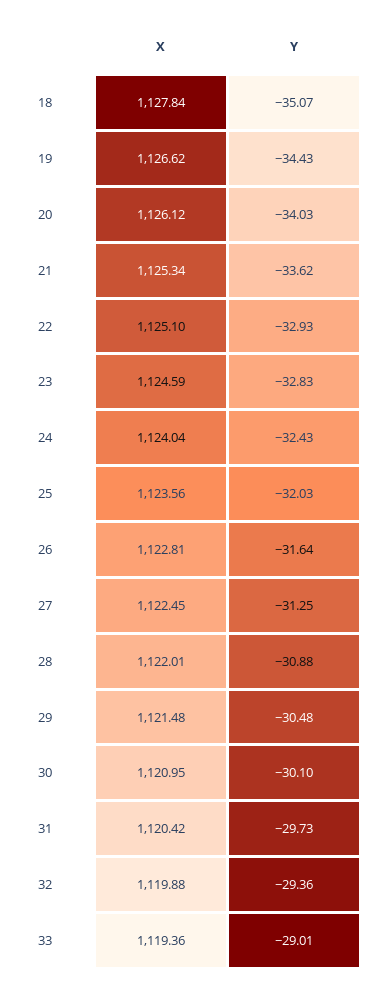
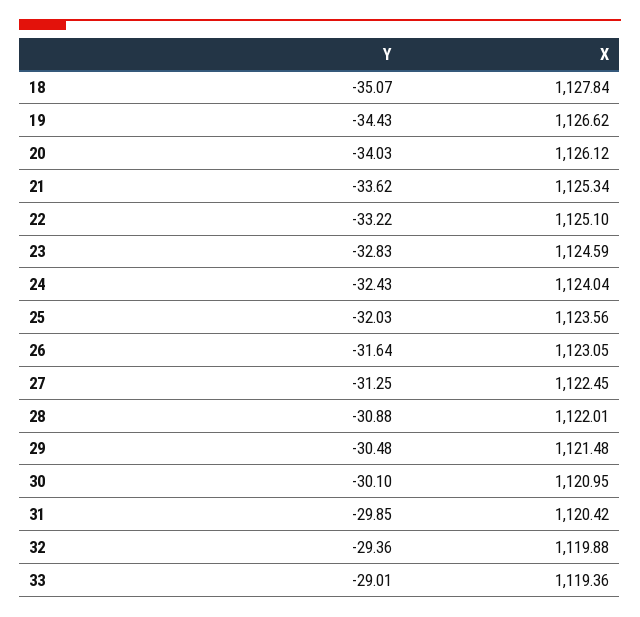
Y, 22: -32.93 -> -33.22
X, 26: 1122.81 -> 1123.05
Y, 31: -29.73 -> -29.85

